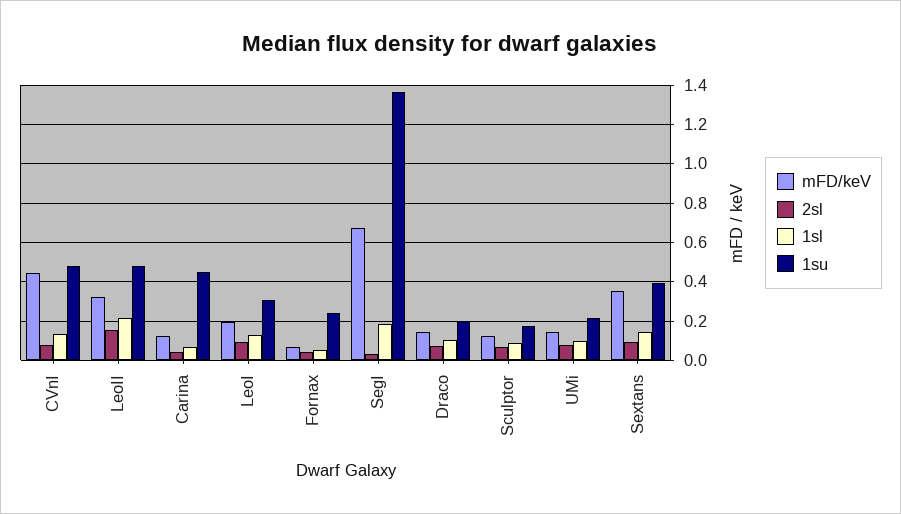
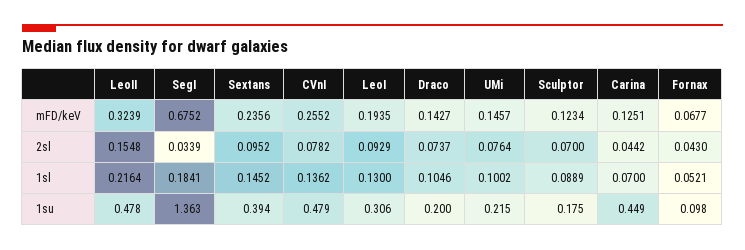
mFD/keV, CVnI: 0.45 -> 0.2552
1su, Fornax: 0.25 -> 0.098
mFD/keV, Sextans: 0.35 -> 0.2356

